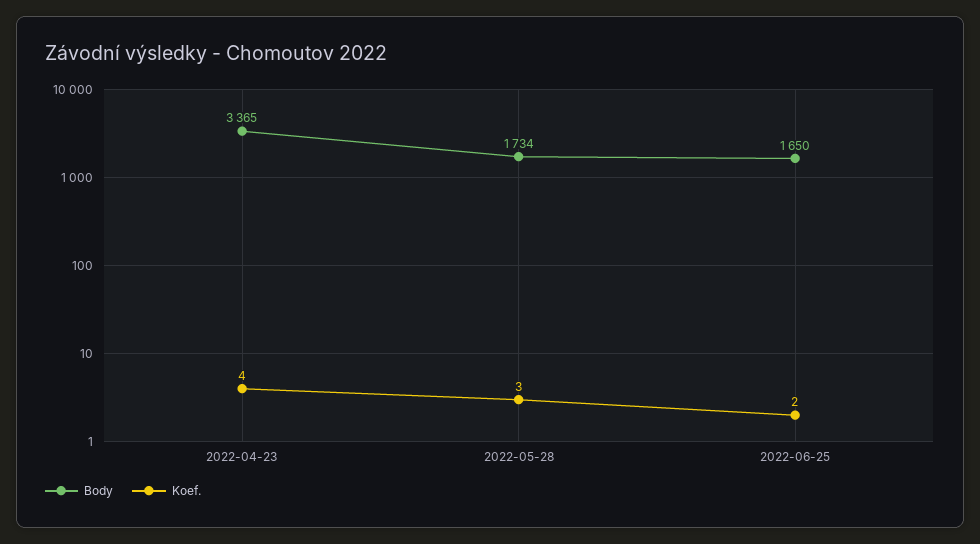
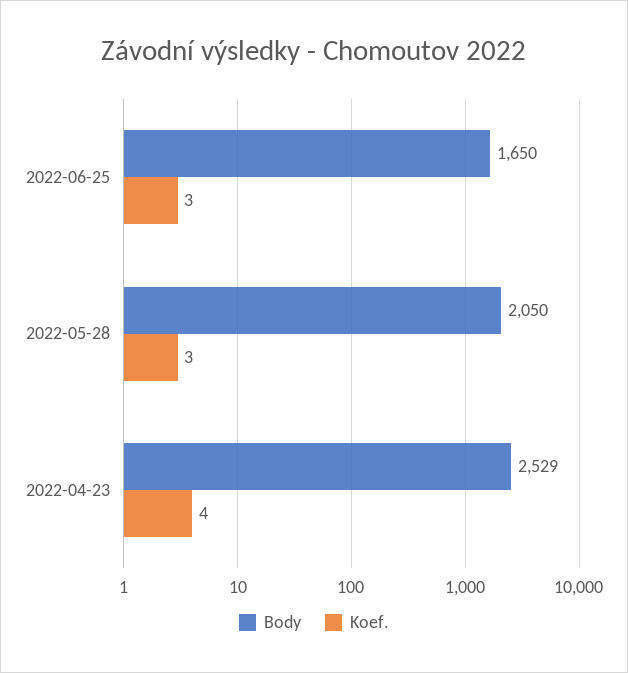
Body, 2022-04-23: 3365 -> 2529
Body, 2022-05-28: 1734 -> 2050
Koef., 2022-06-25: 2 -> 3

